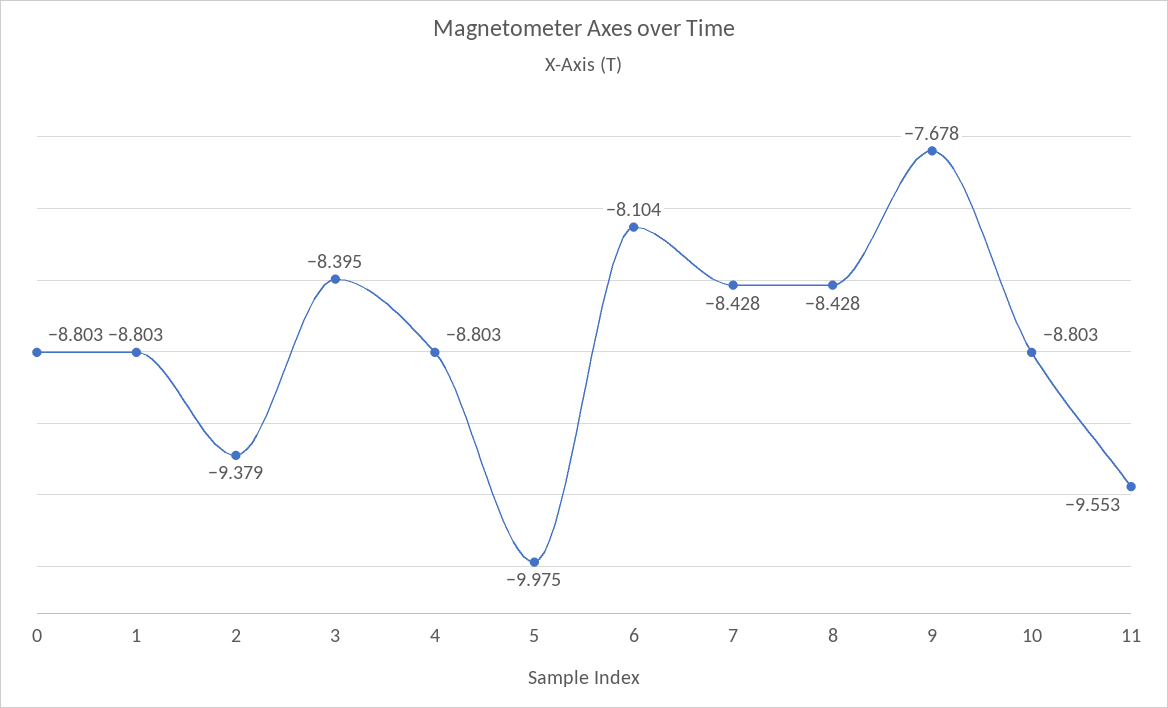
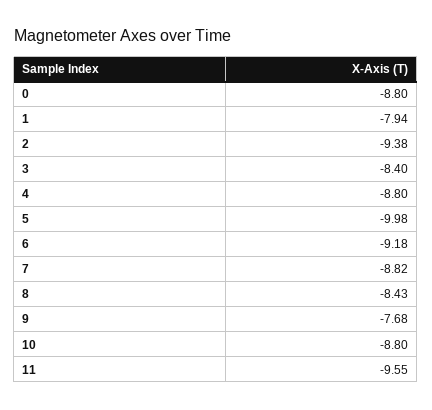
1: -8.803 -> -7.94
6: -8.104 -> -9.18
7: -8.428 -> -8.82

